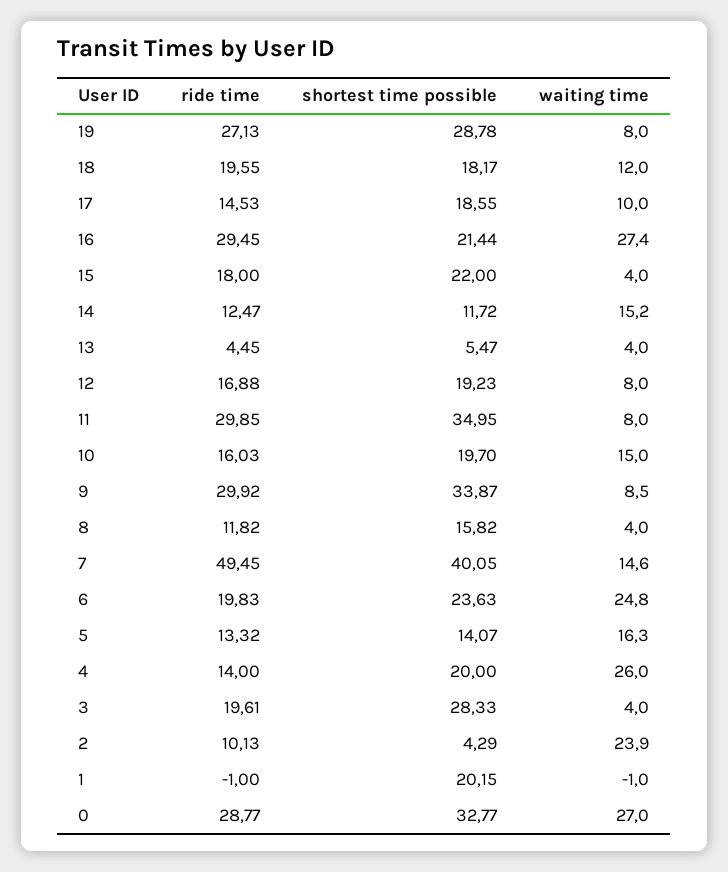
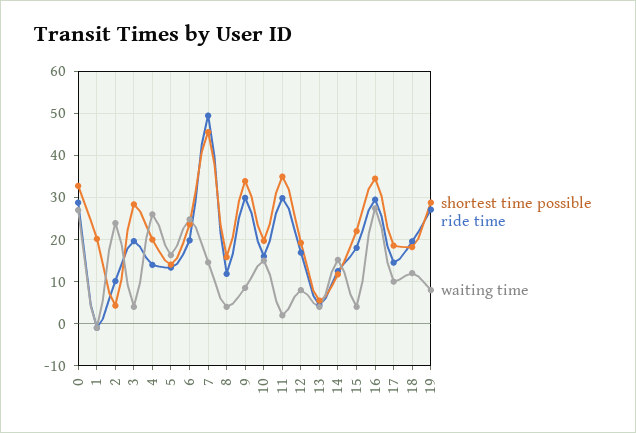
shortest time possible, 16: 21.44 -> 34
waiting time, 11: 8 -> 2
shortest time possible, 7: 40.05 -> 46

